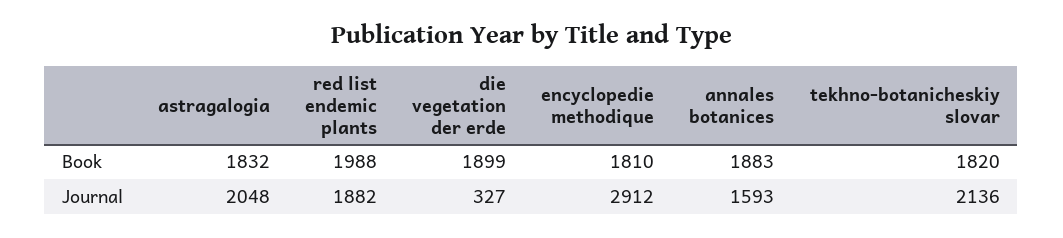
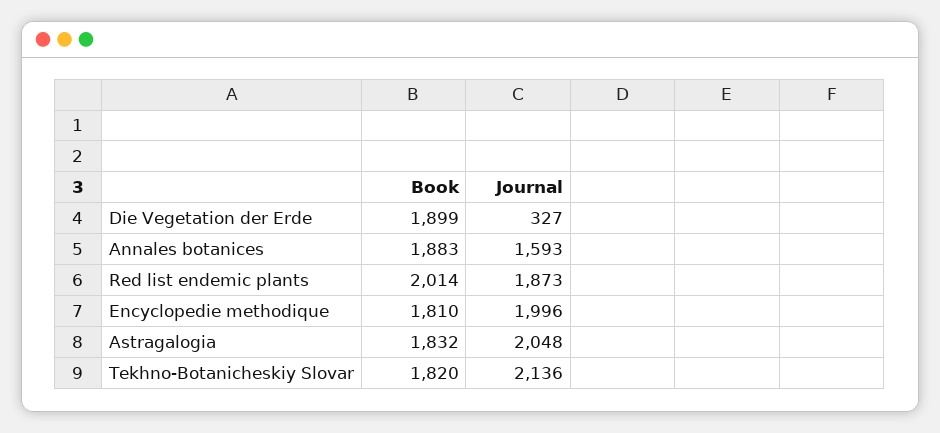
red list endemic plants, Book: 1988 -> 2014
red list endemic plants, Journal: 1882 -> 1873
encyclopedie methodique, Journal: 2912 -> 1996

